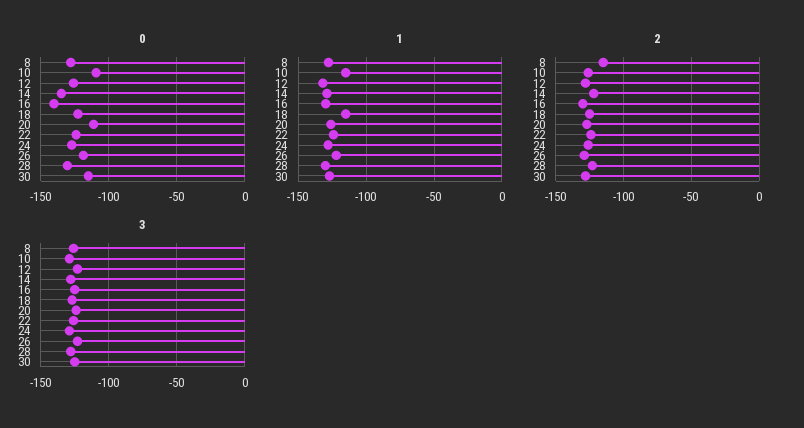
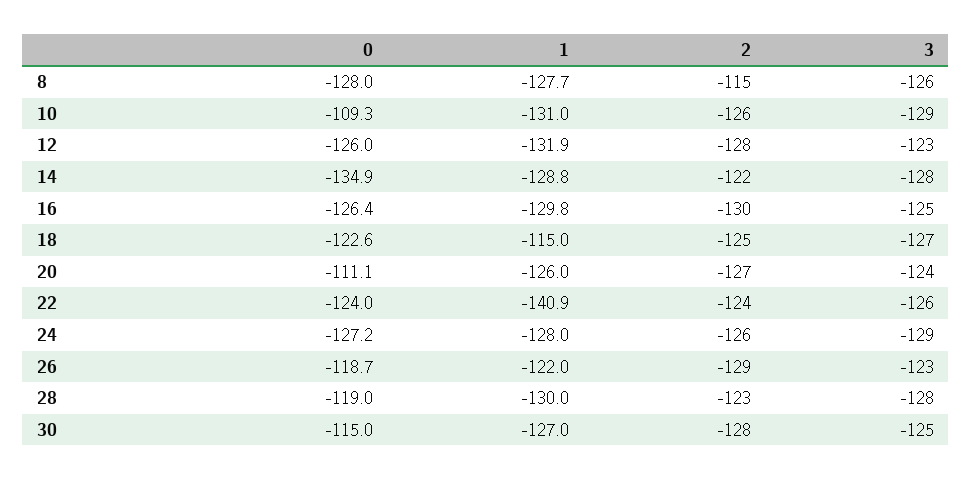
0, 16: -140 -> -126.4
0, 28: -130 -> -119
1, 10: -115 -> -131
1, 22: -125 -> -140.9

